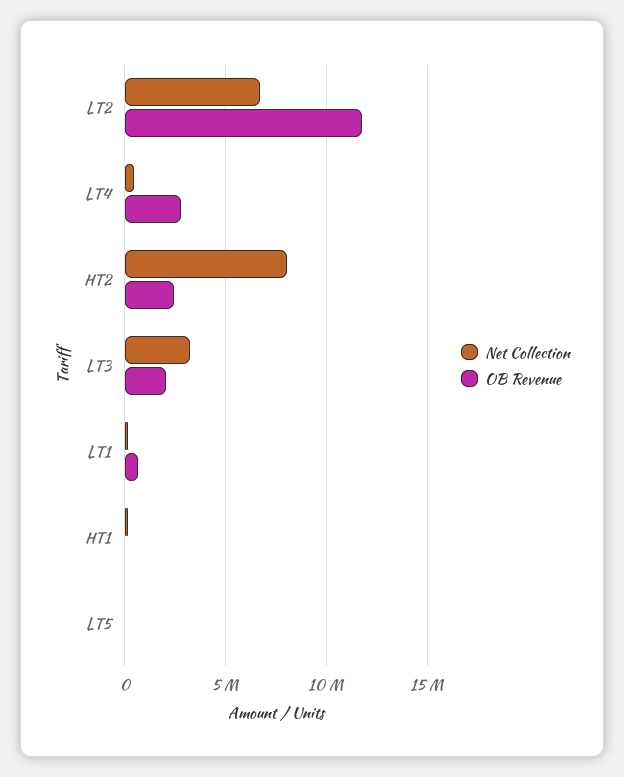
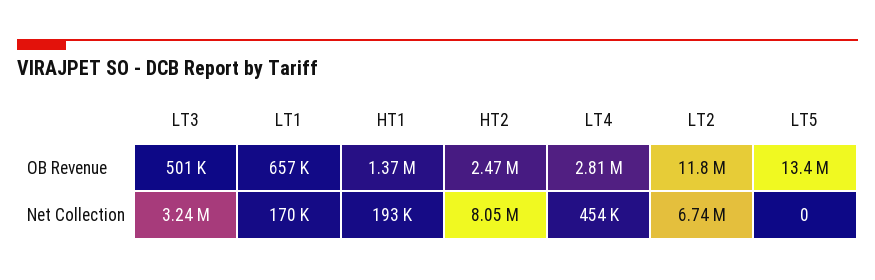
OB Revenue, LT3: 2000000 -> 501000
OB Revenue, HT1: 0 -> 1370000
OB Revenue, LT5: 0 -> 13400000

